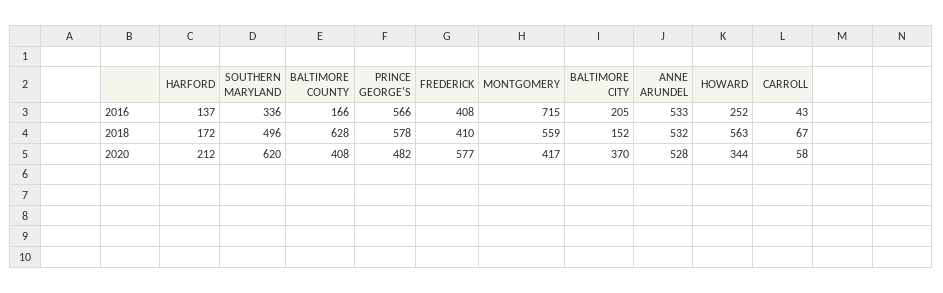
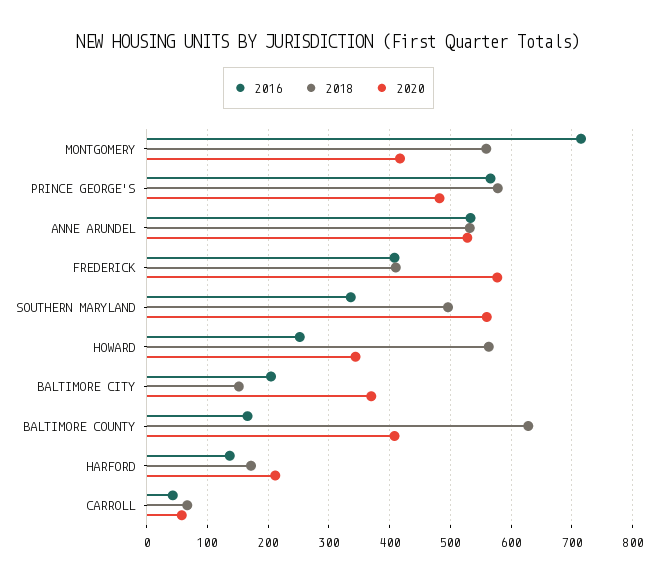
2020, SOUTHERN MARYLAND: 620 -> 560

